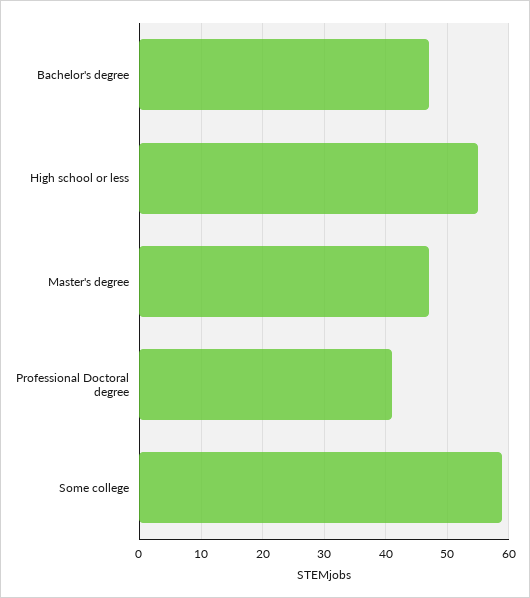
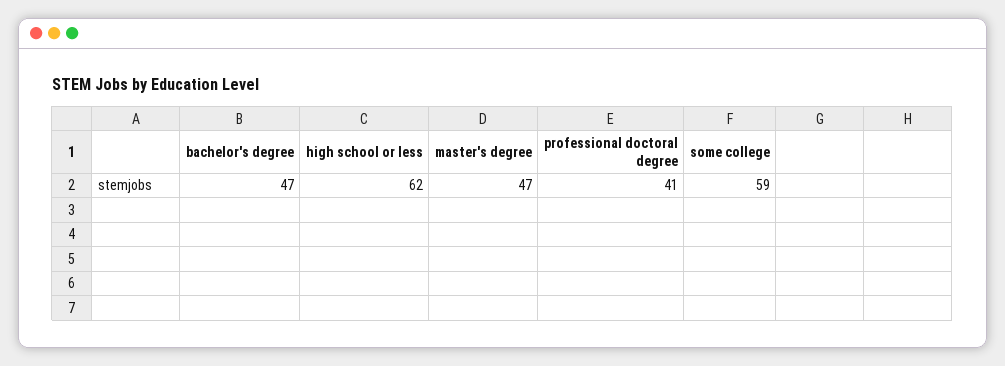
High school or less: 55 -> 62

